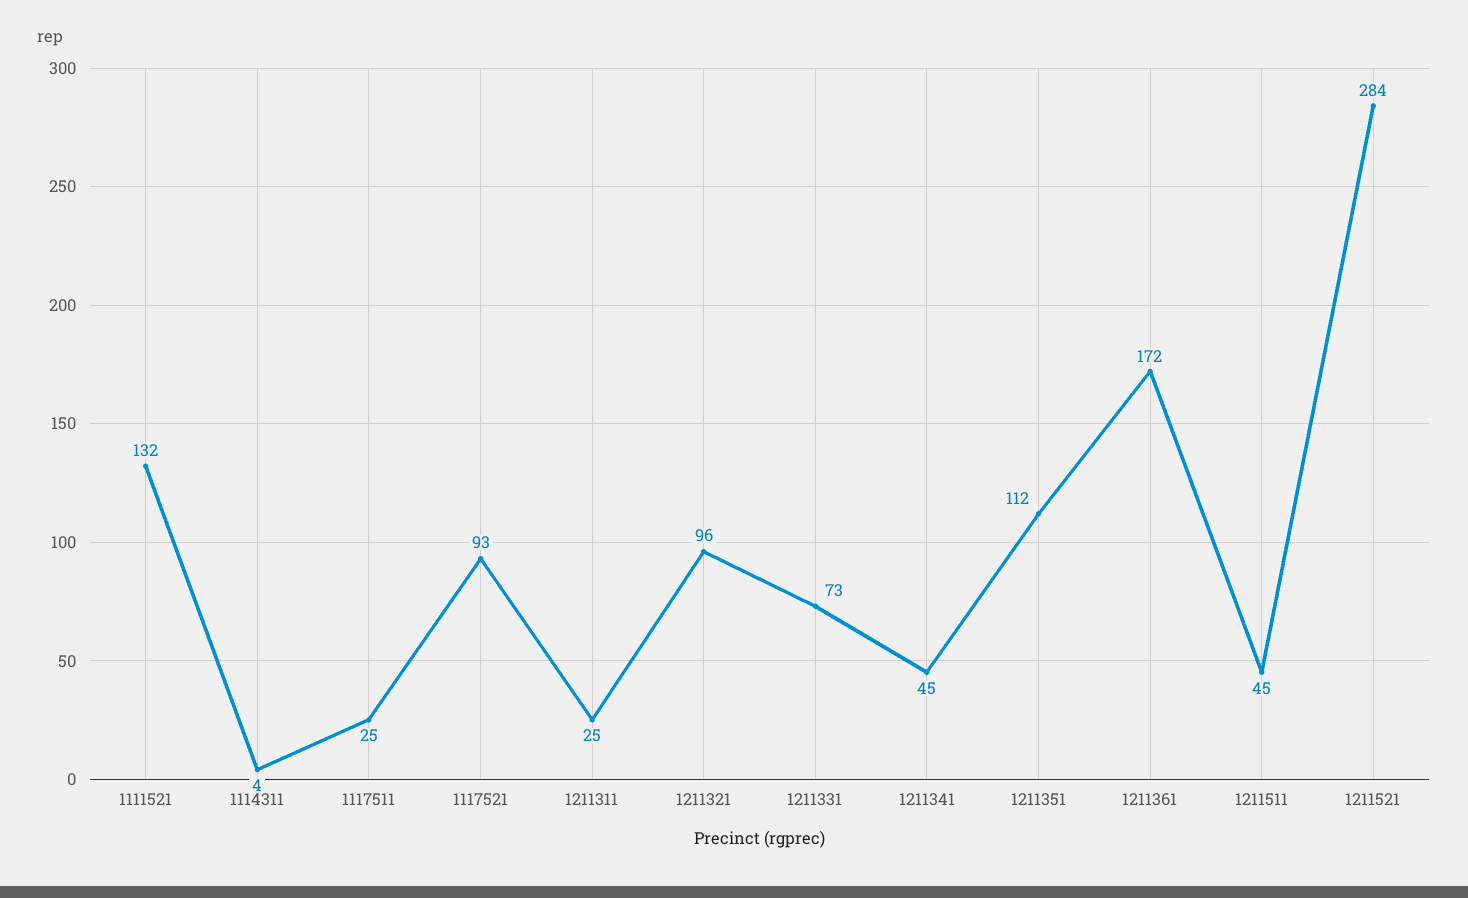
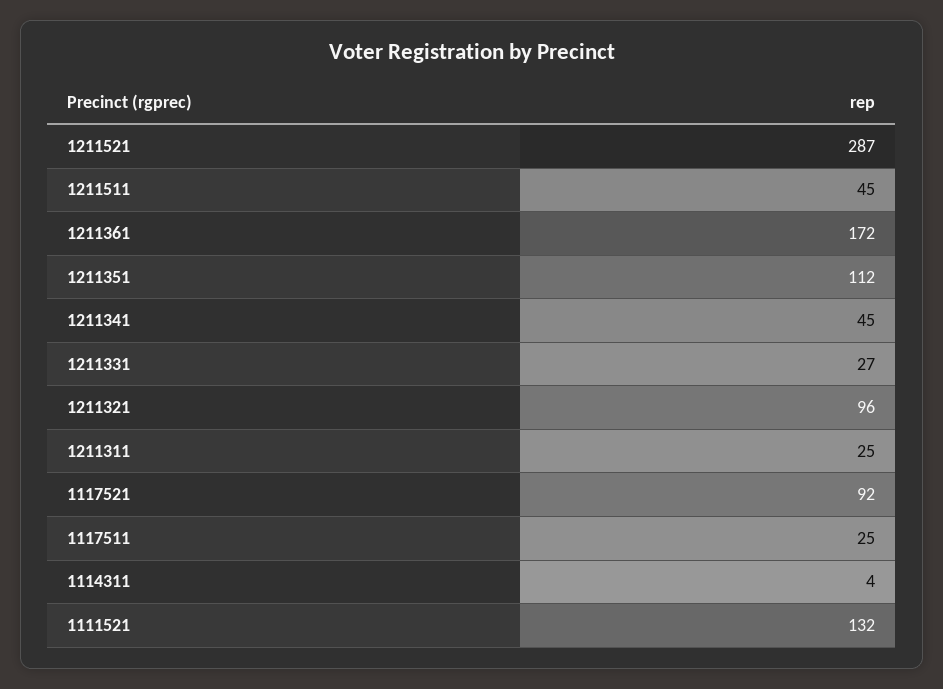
1117521: 93 -> 92
1211331: 73 -> 27
1211521: 284 -> 287

